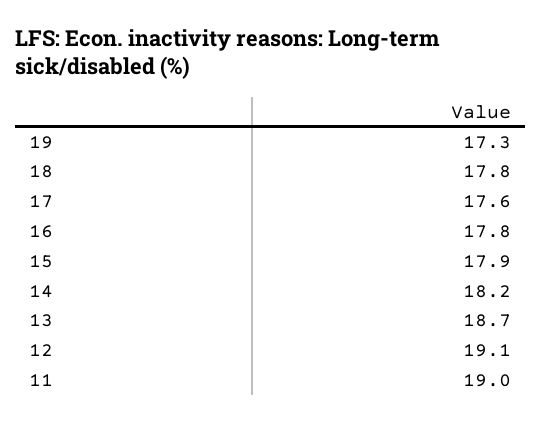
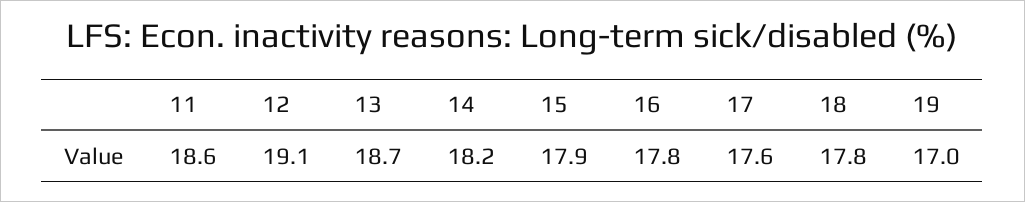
19: 17.3 -> 17
11: 19 -> 18.6

